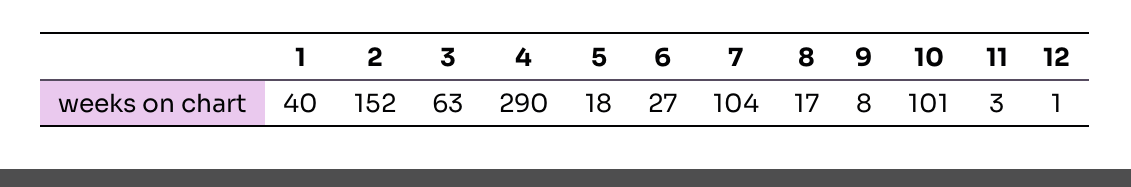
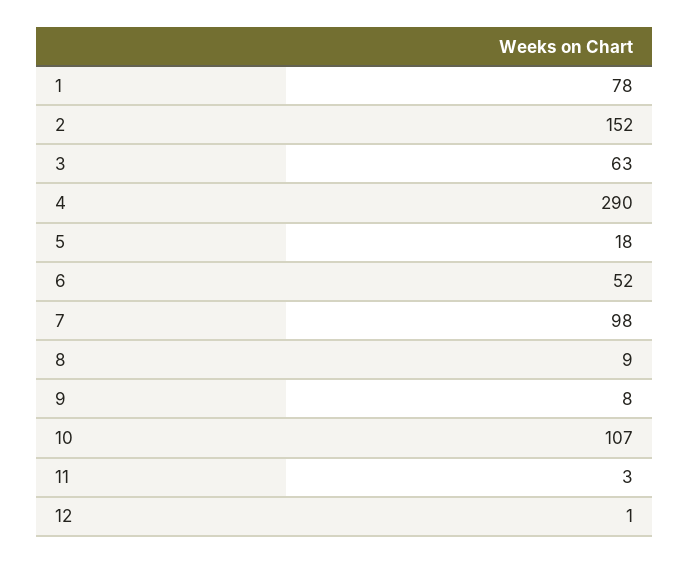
1: 40 -> 78
6: 27 -> 52
7: 104 -> 98
8: 17 -> 9
10: 101 -> 107

